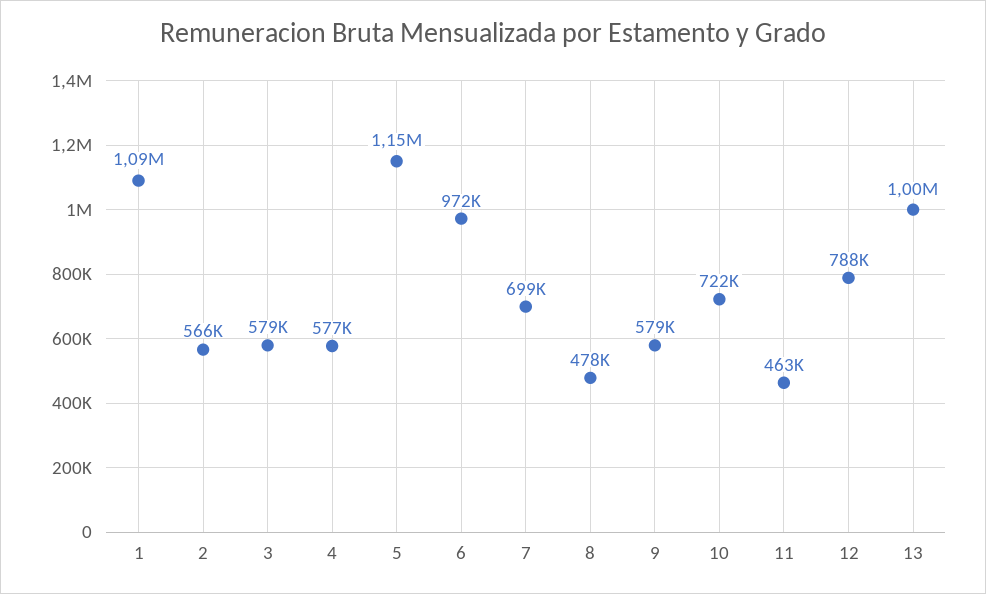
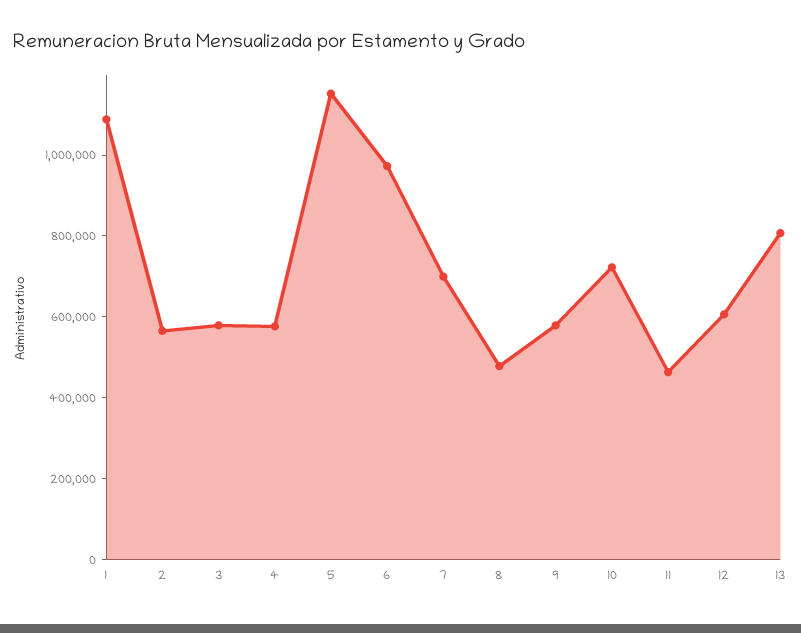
12: 788000 -> 600000
13: 1000000 -> 800000

